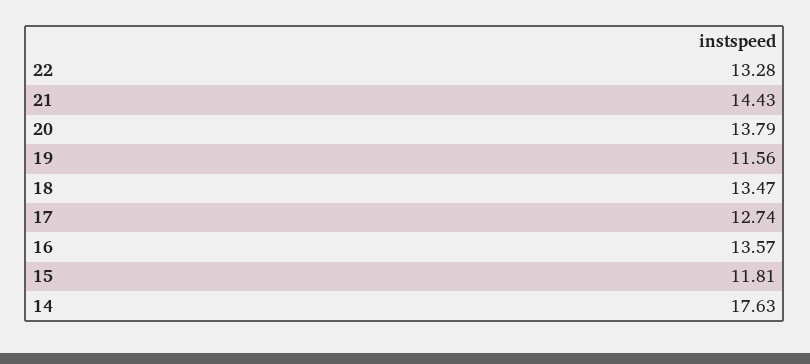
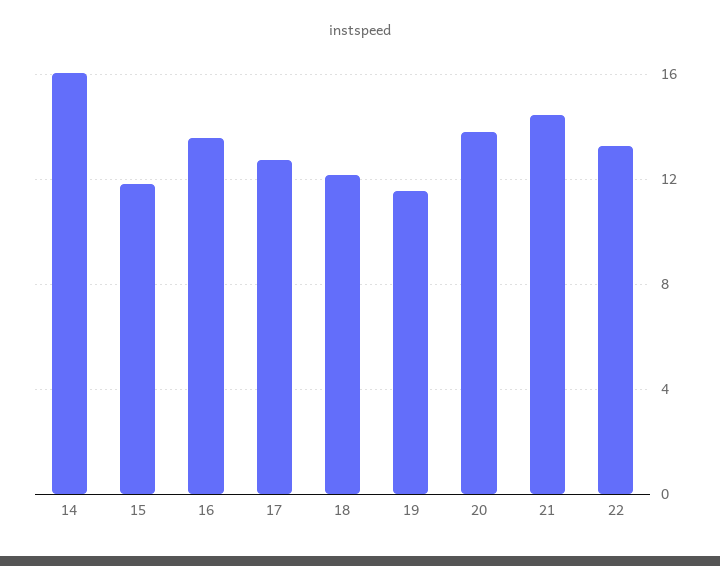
18: 13.47 -> 12
14: 17.63 -> 16

